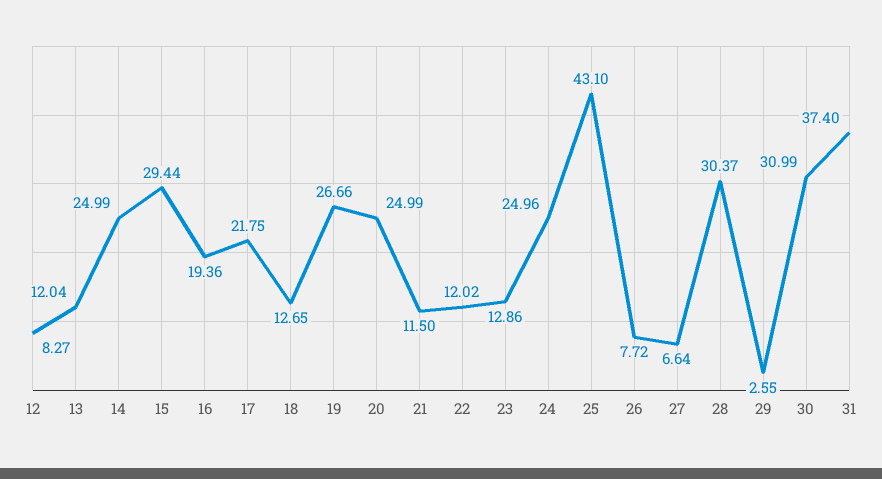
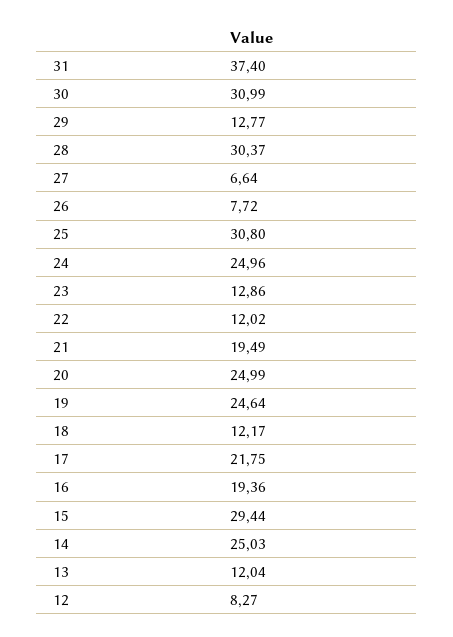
14: 24.99 -> 25.03
18: 12.65 -> 12.17
19: 26.66 -> 24.64
21: 11.5 -> 19.49
25: 43.1 -> 30.8
29: 2.55 -> 12.77

